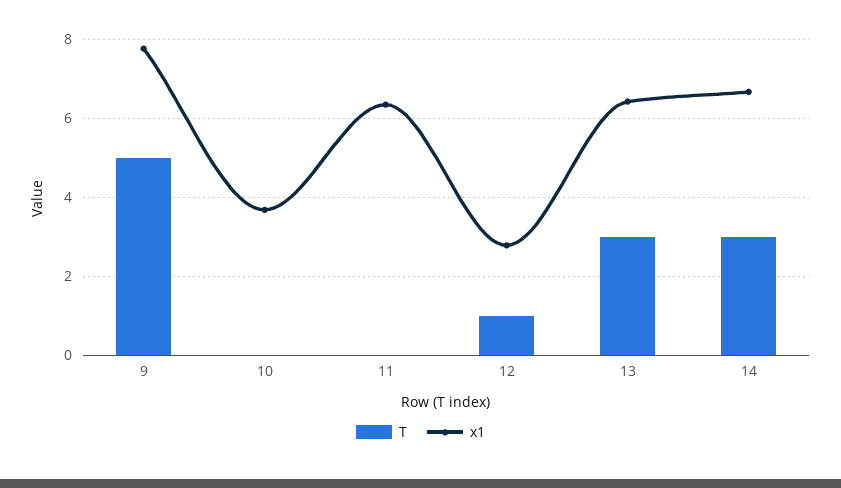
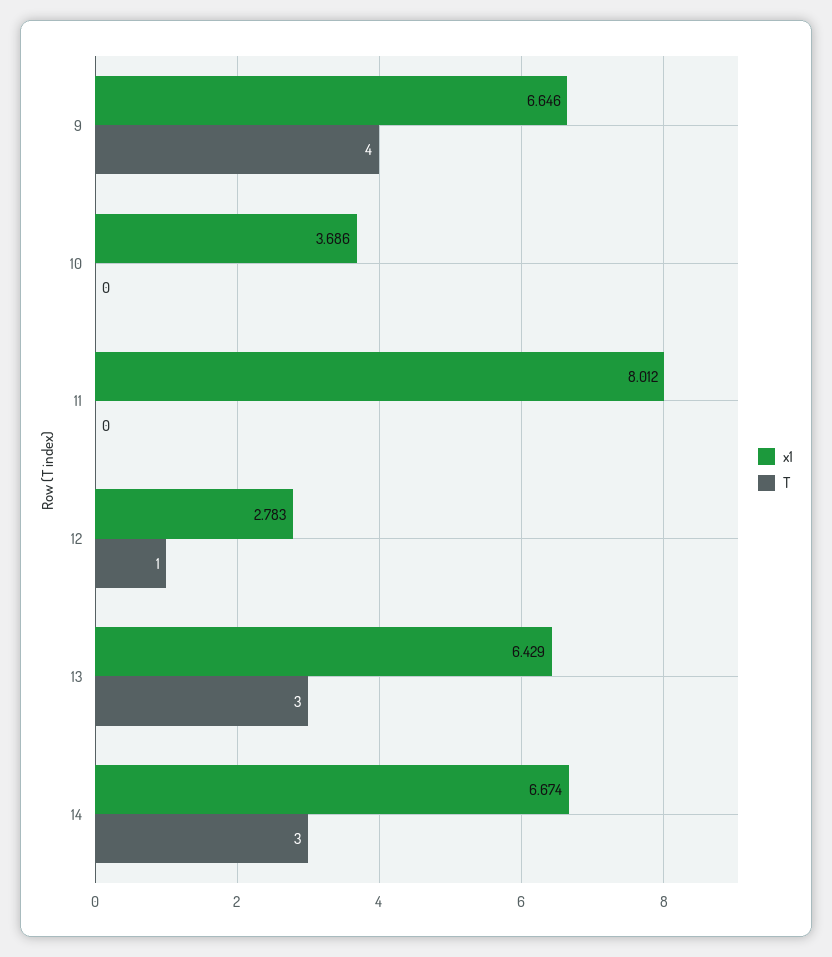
T, 9: 5 -> 4
x1, 9: 7.8 -> 6.646
x1, 11: 6.4 -> 8.012

